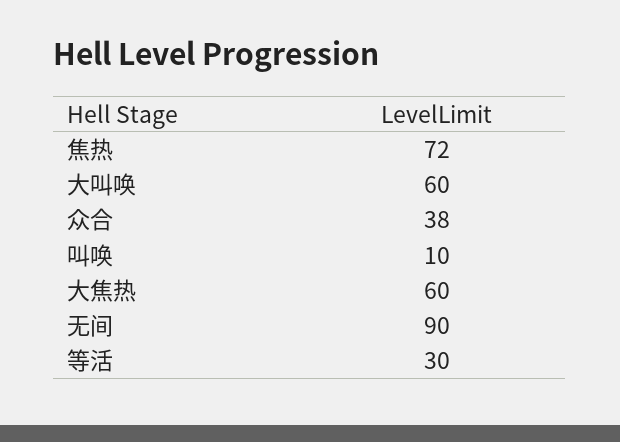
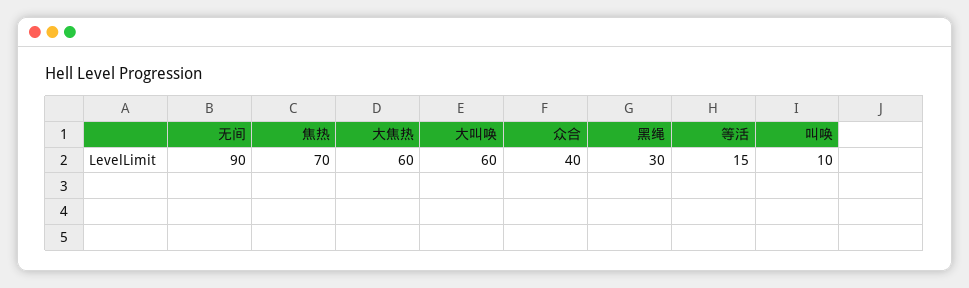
焦热: 72 -> 70
众合: 38 -> 40
等活: 30 -> 15
黑绳: none -> 30

